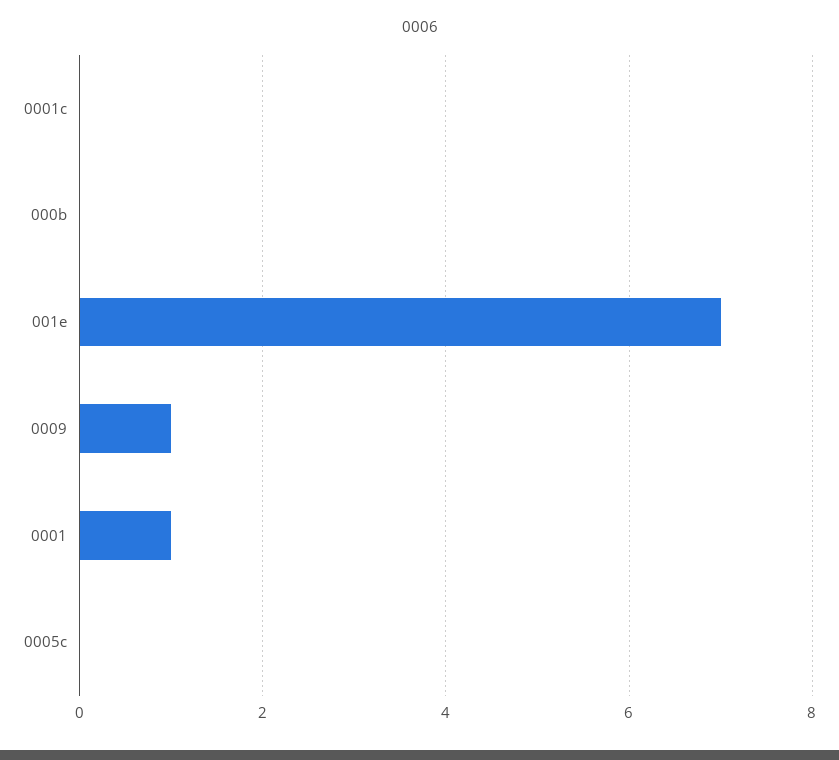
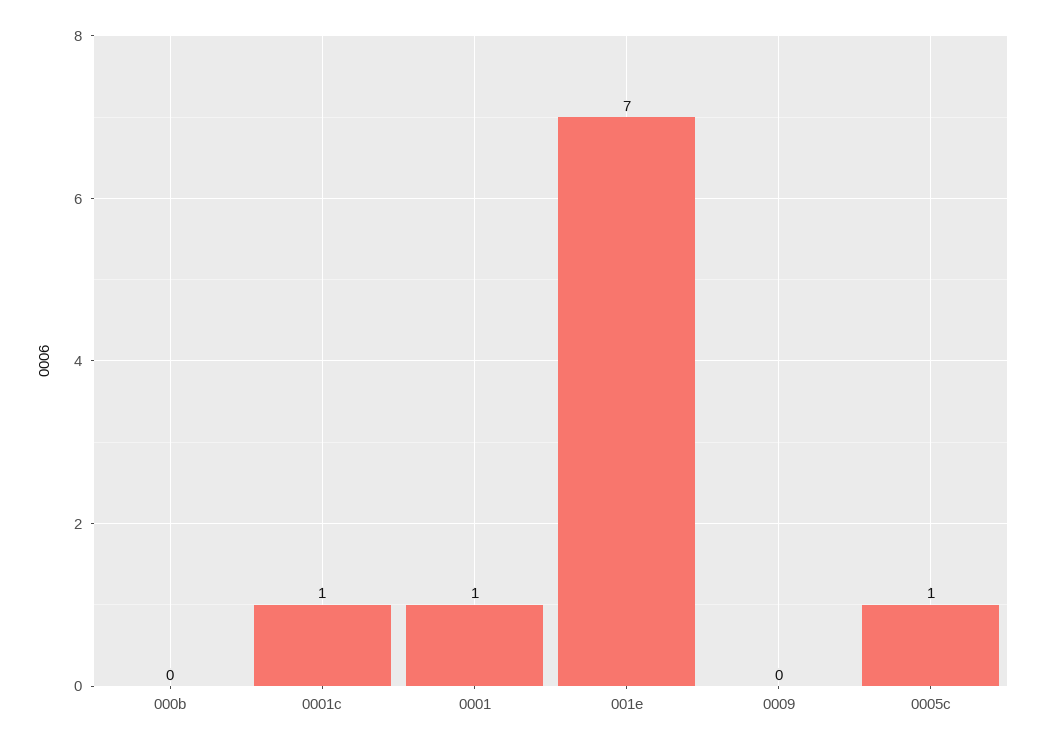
0001c: 0 -> 1
0009: 1 -> 0
0005c: 0 -> 1

